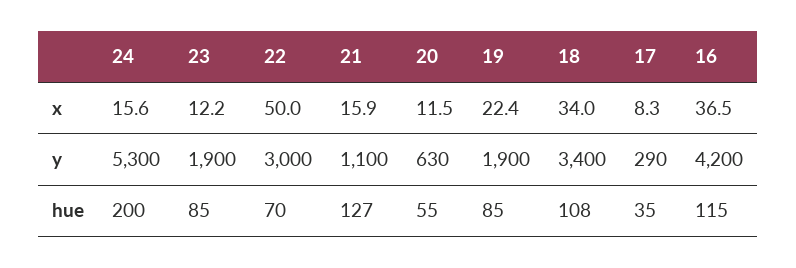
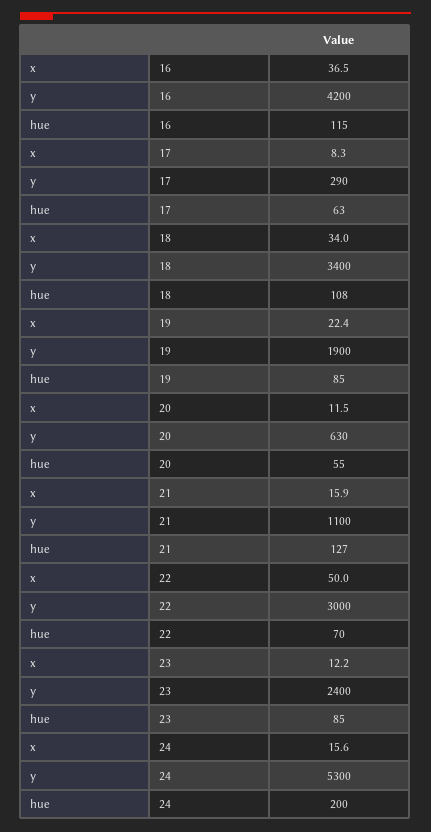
23, y: 1900 -> 2400
17, hue: 35 -> 63

